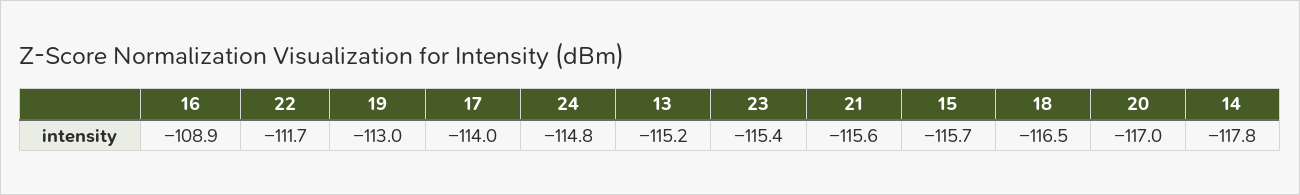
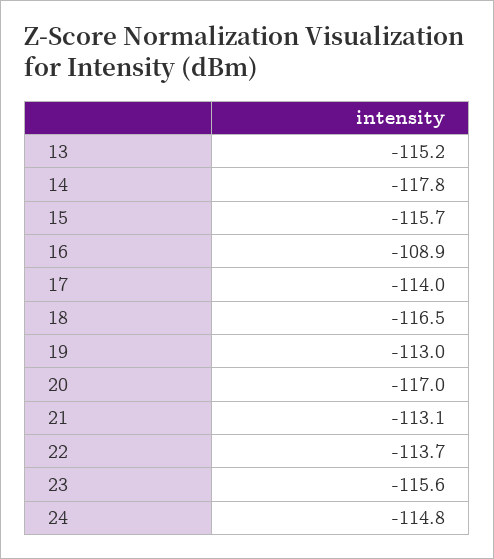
22: -111.7 -> -113.7
23: -115.4 -> -115.6
21: -115.6 -> -113.1

